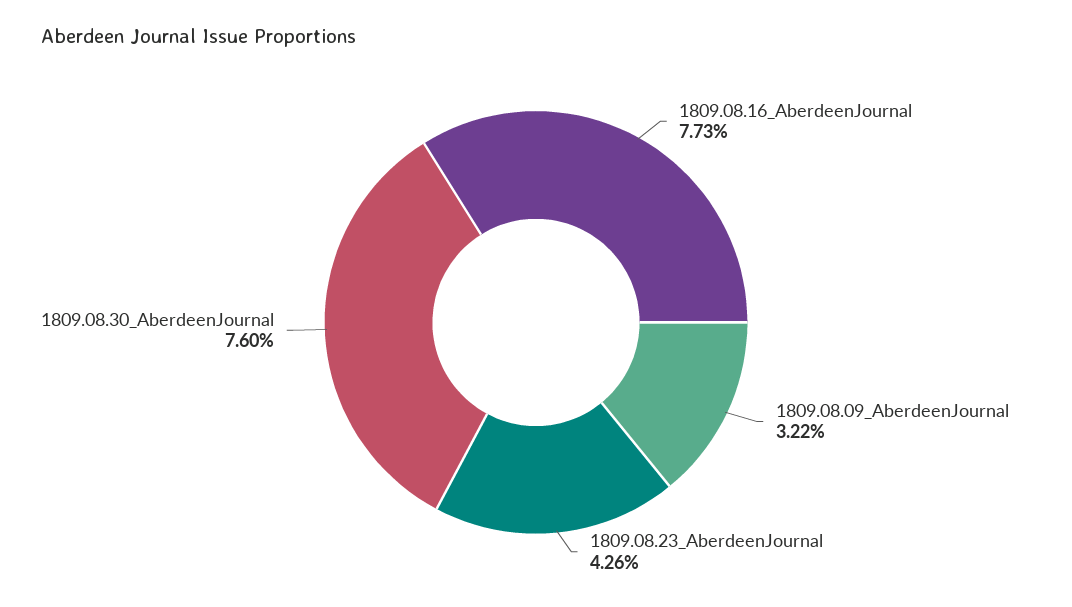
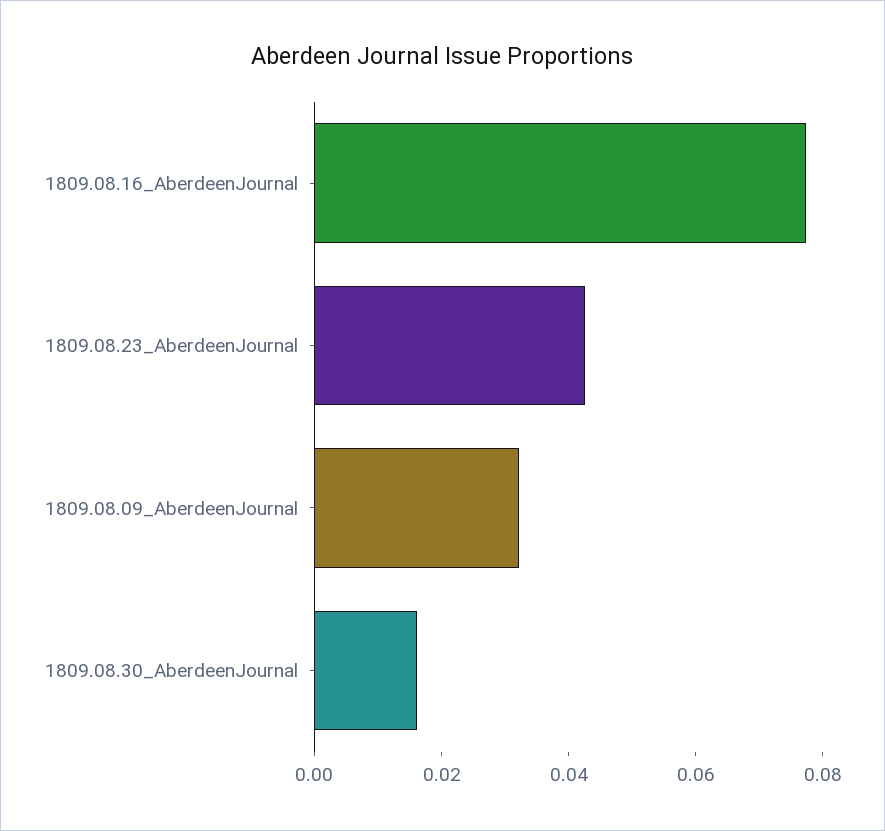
1809.08.30_AberdeenJournal: 0.076 -> 0.015

